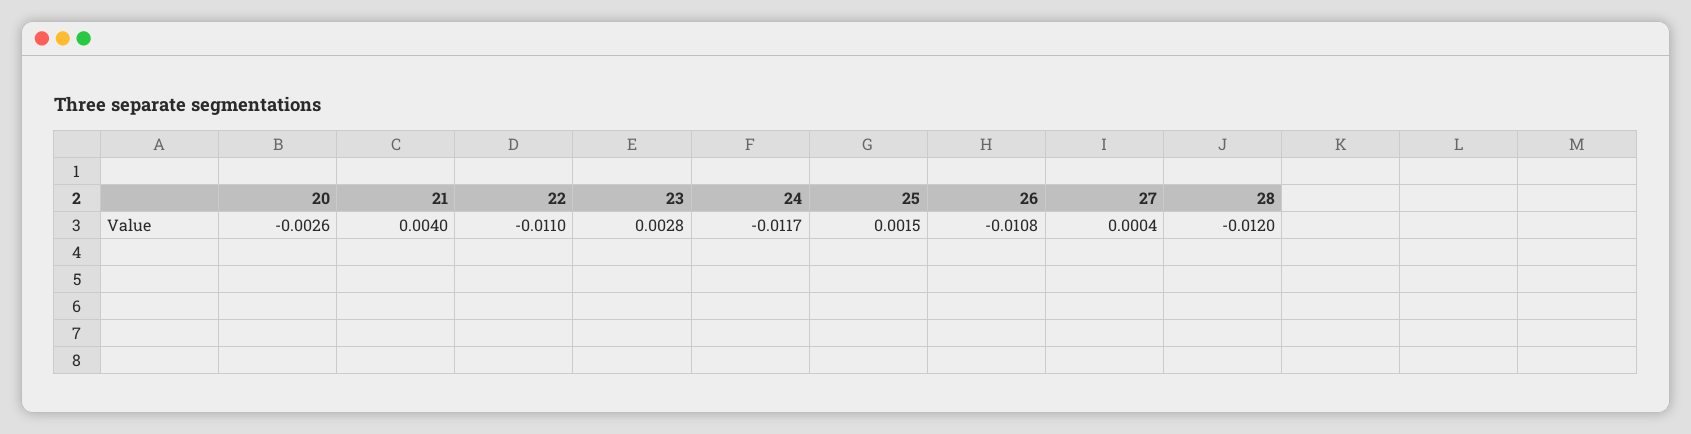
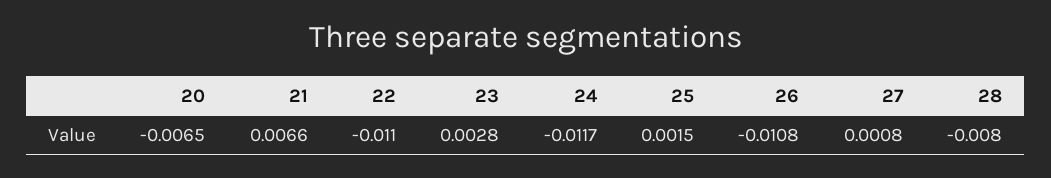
20: -0.0026 -> -0.0065
21: 0.004 -> 0.0066
27: 0.0004 -> 0.0008
28: -0.012 -> -0.008

